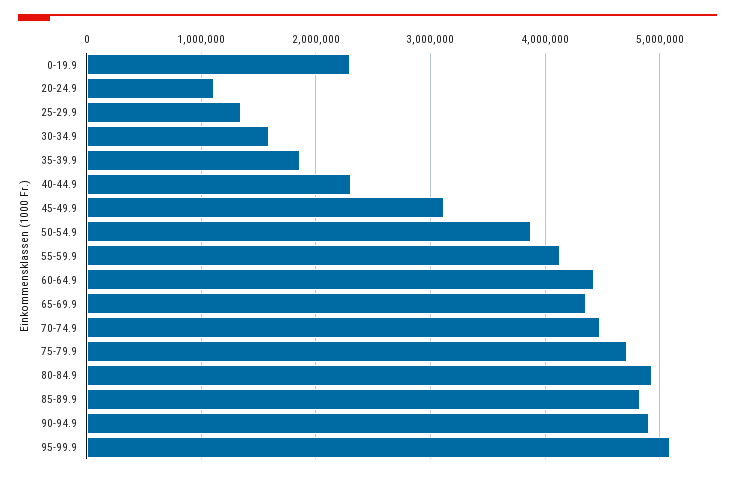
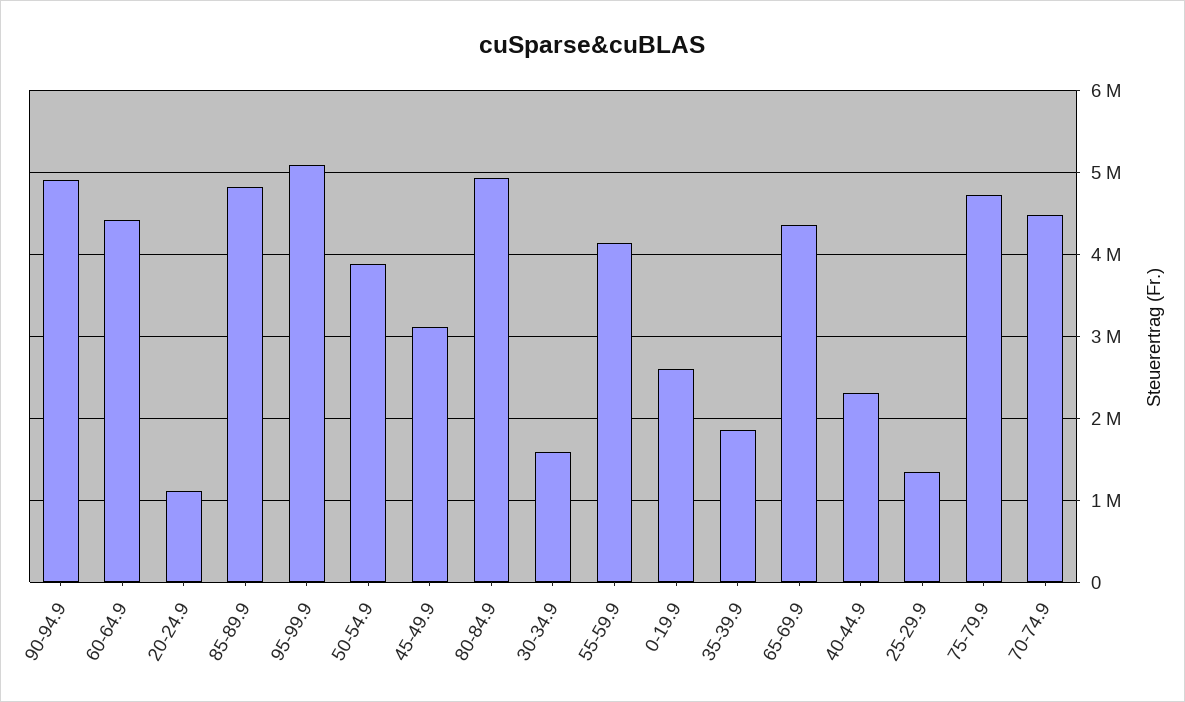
0-19.9: 2300000 -> 2600000

